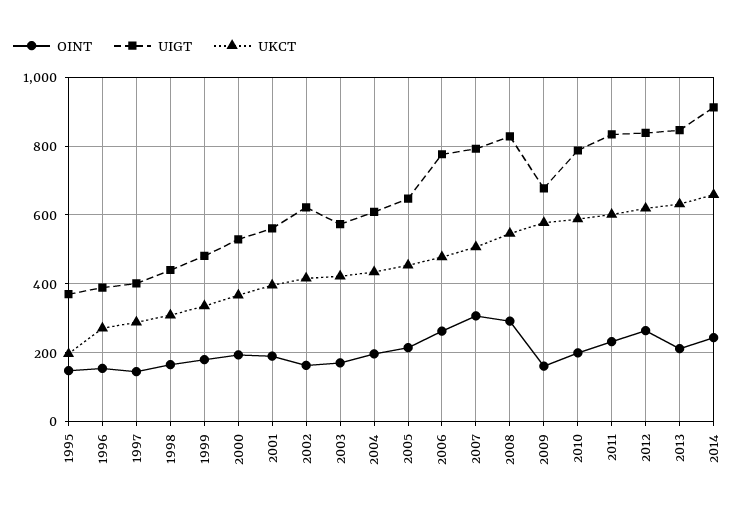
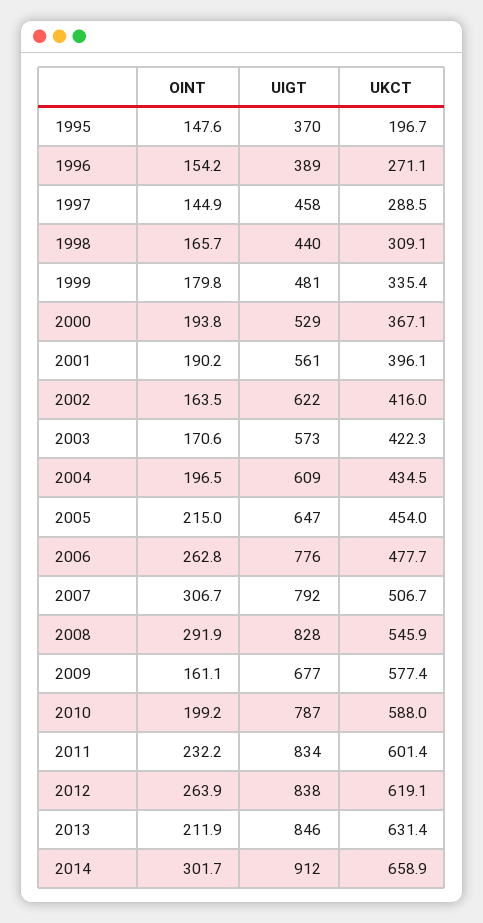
UIGT, 1997: 400 -> 458
OINT, 2014: 240 -> 301.7

